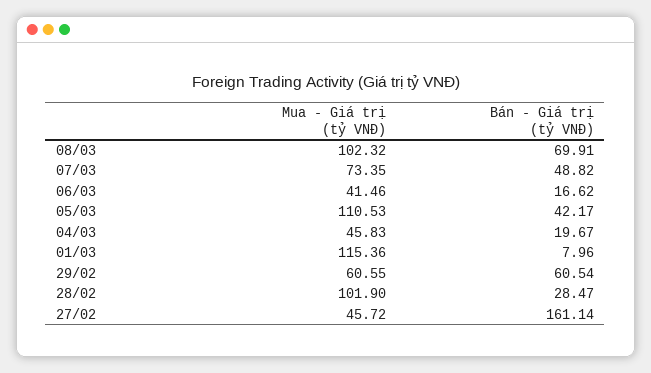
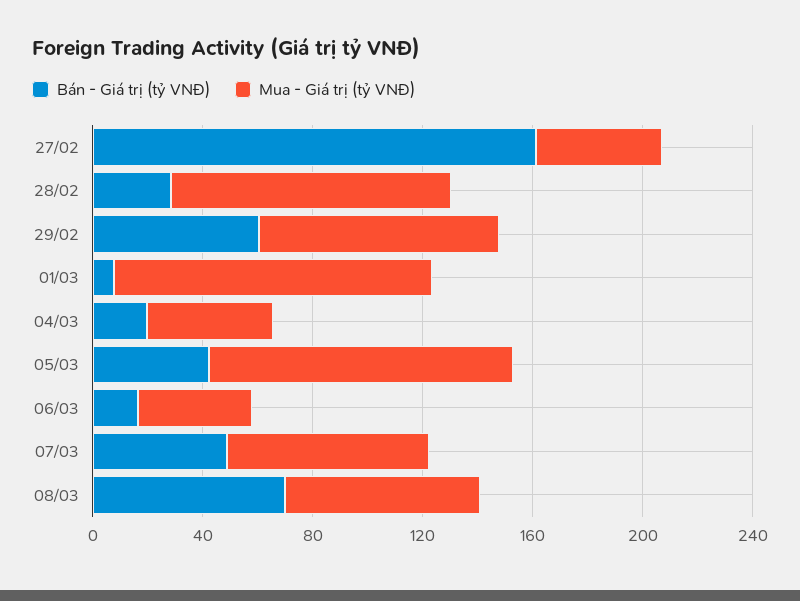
Mua - Giá trị (tỷ VNĐ), 08/03: 102.32 -> 70
Mua - Giá trị (tỷ VNĐ), 29/02: 60.55 -> 90

